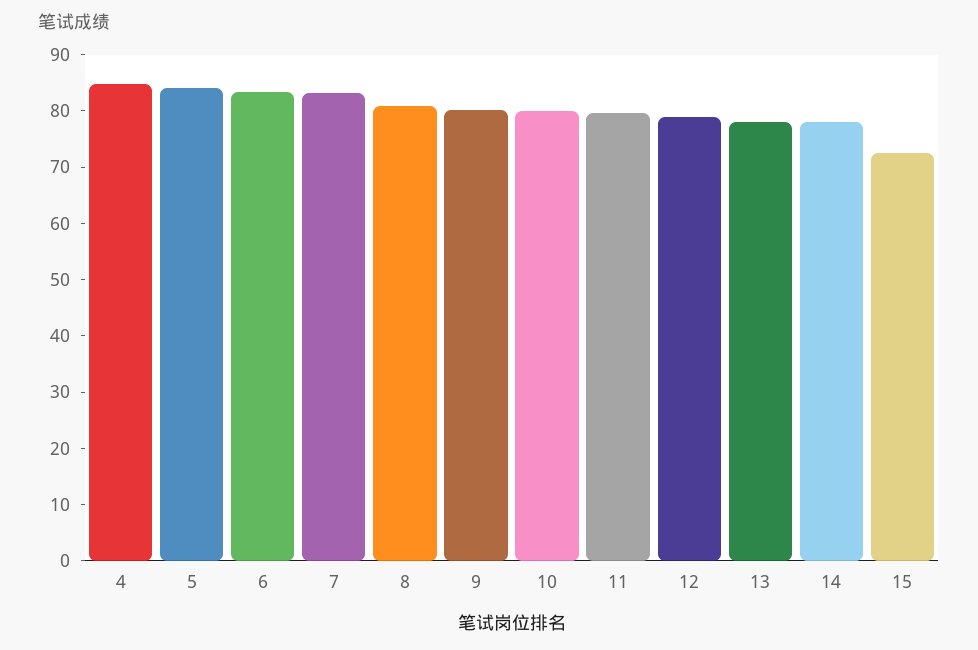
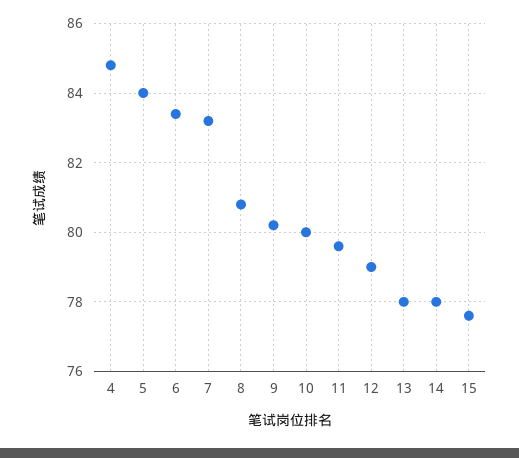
15: 72 -> 77.5

